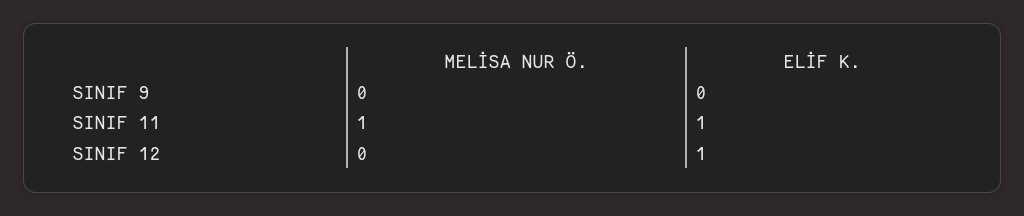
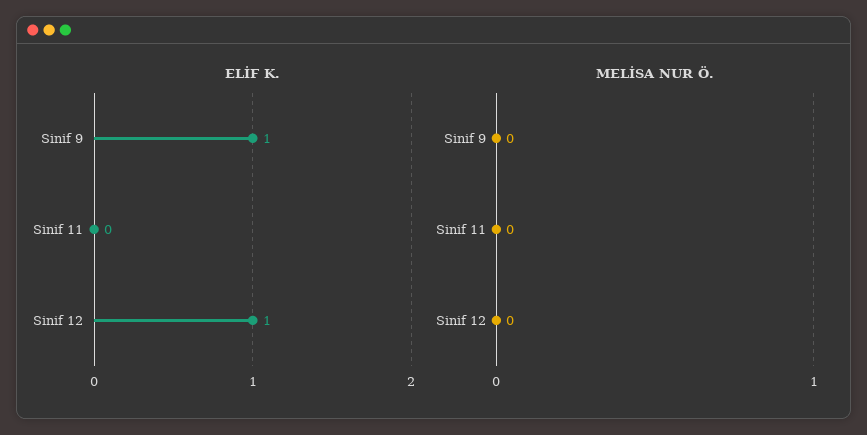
ELİF K., SINIF 9: 0 -> 1
MELİSA NUR Ö., SINIF 11: 1 -> 0
ELİF K., SINIF 11: 1 -> 0

